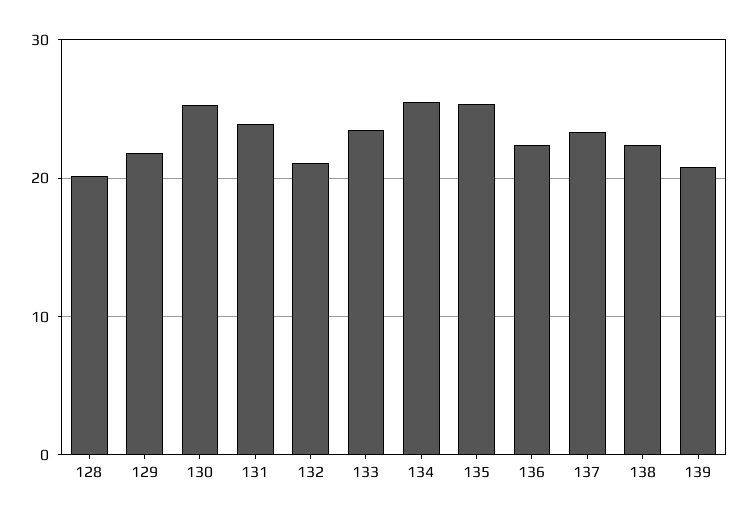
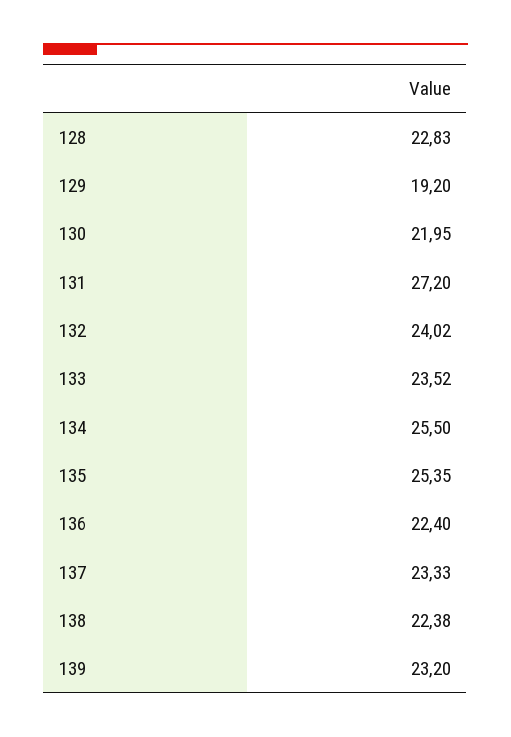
128: 20 -> 22.83
129: 22 -> 19.2
130: 25 -> 21.95
131: 24 -> 27.2
132: 21 -> 24.02
139: 21 -> 23.2

